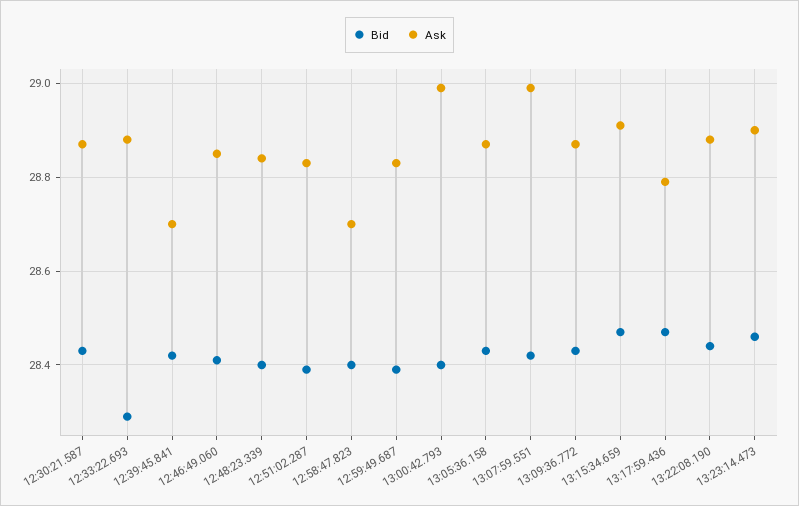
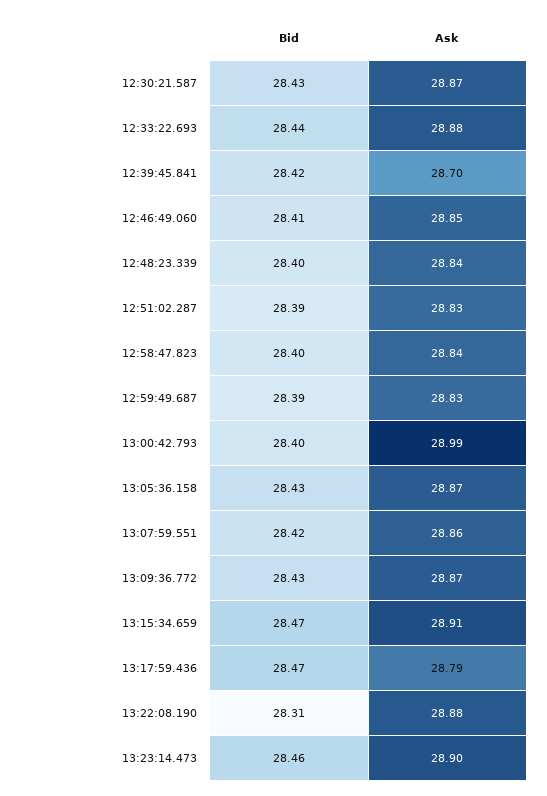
Bid, 12:33:22.693: 28.3 -> 28.44
Ask, 12:58:47.823: 28.7 -> 28.84
Ask, 13:07:59.551: 29 -> 28.86
Bid, 13:22:08.190: 28.45 -> 28.31

